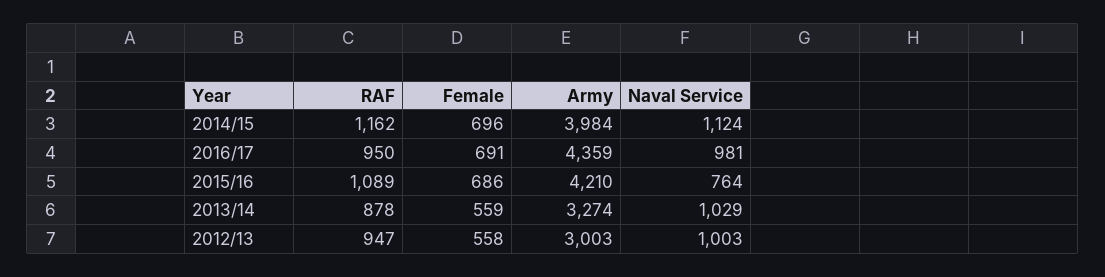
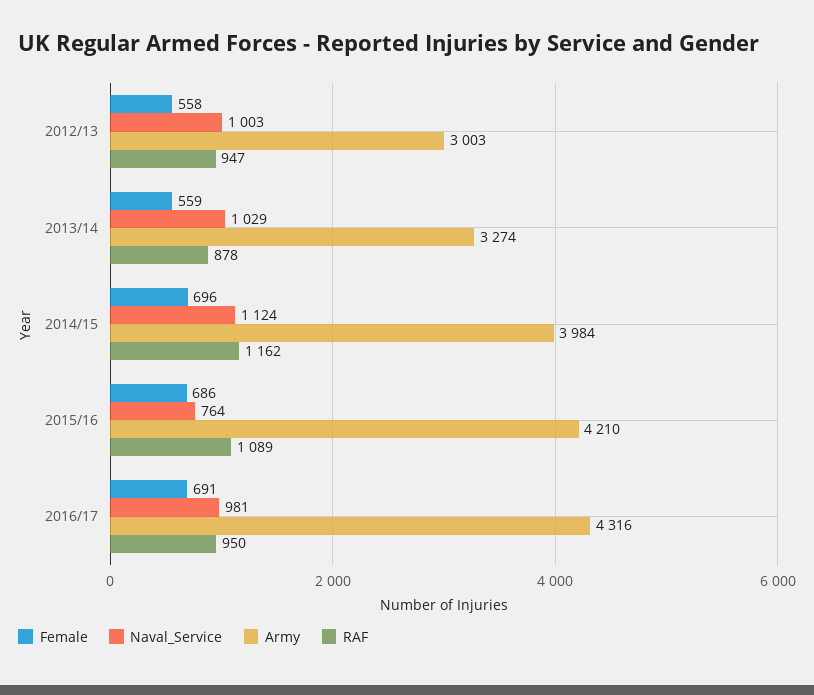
Army, 2016/17: 4359 -> 4316

